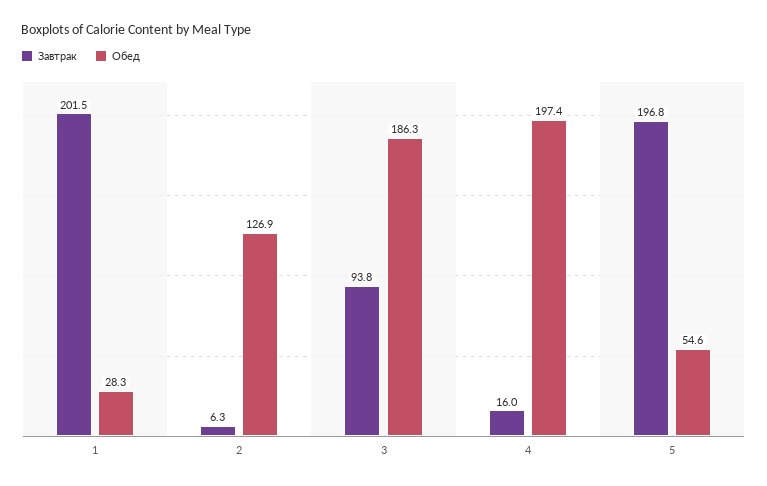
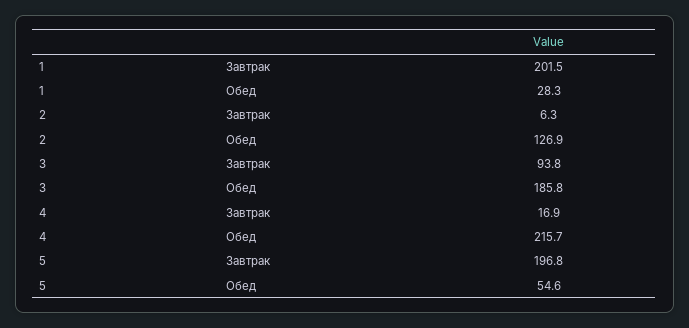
Обед, 3: 186.3 -> 185.8
Завтрак, 4: 16 -> 16.9
Обед, 4: 197.4 -> 215.7

